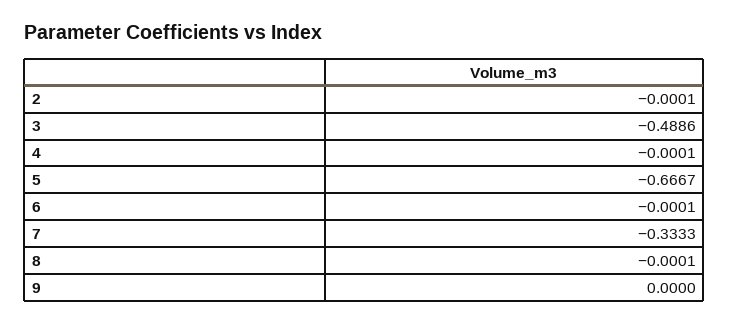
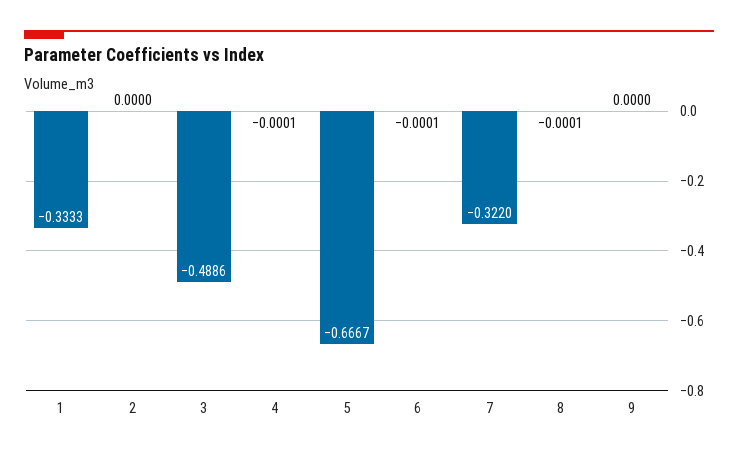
2: -0.0001 -> 0
7: -0.3333 -> -0.322
1: none -> -0.3333

